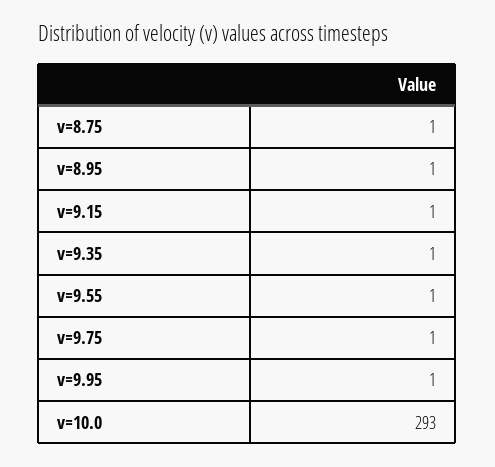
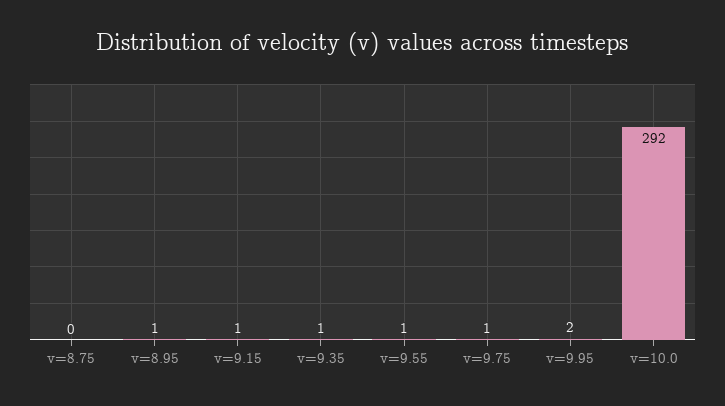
v=8.75: 1 -> 0
v=9.95: 1 -> 2
v=10.0: 293 -> 292

